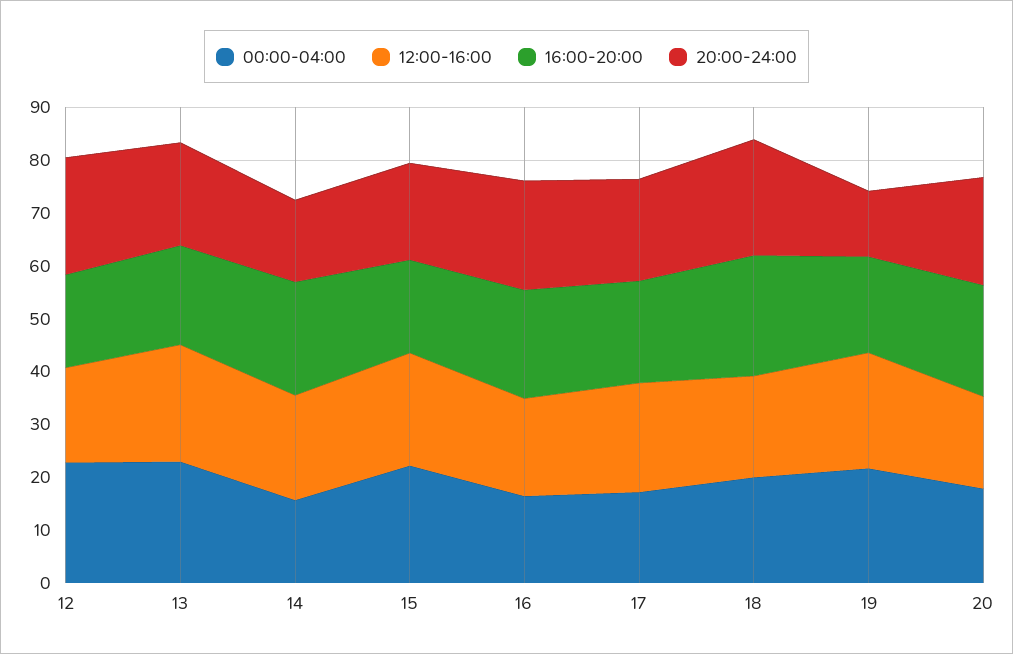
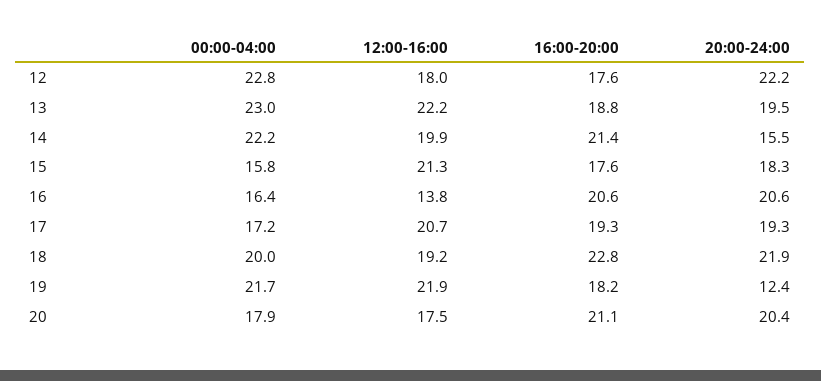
00:00-04:00, 14: 16 -> 22.2
00:00-04:00, 15: 22 -> 15.8
12:00-16:00, 16: 18 -> 13.8

